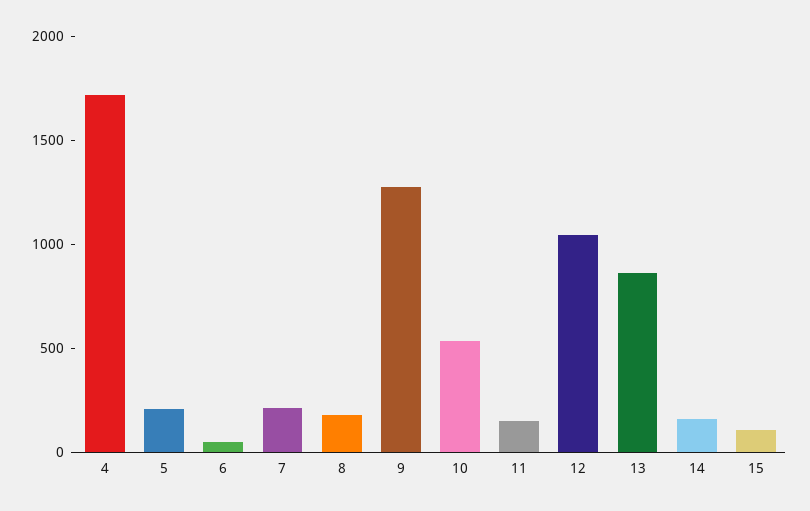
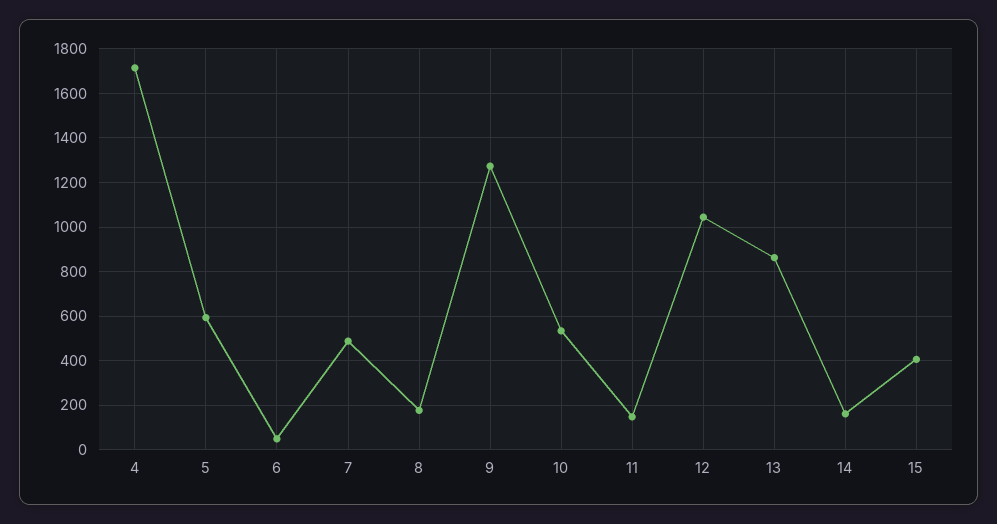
5: 200 -> 600
7: 200 -> 500
15: 100 -> 400

